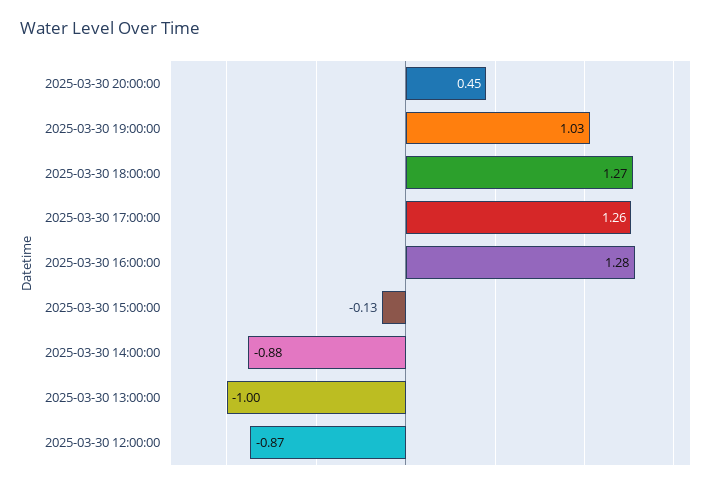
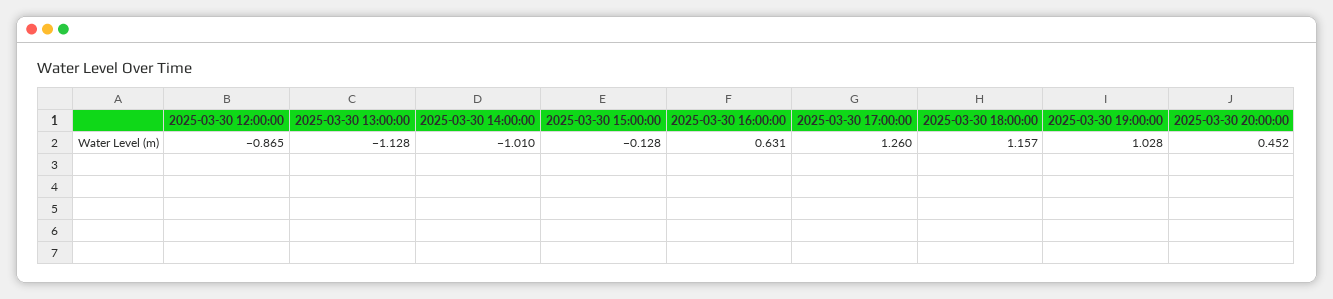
2025-03-30 18:00:00: 1.27 -> 1.157
2025-03-30 16:00:00: 1.28 -> 0.631
2025-03-30 14:00:00: -0.88 -> -1.01
2025-03-30 13:00:00: -1 -> -1.128

